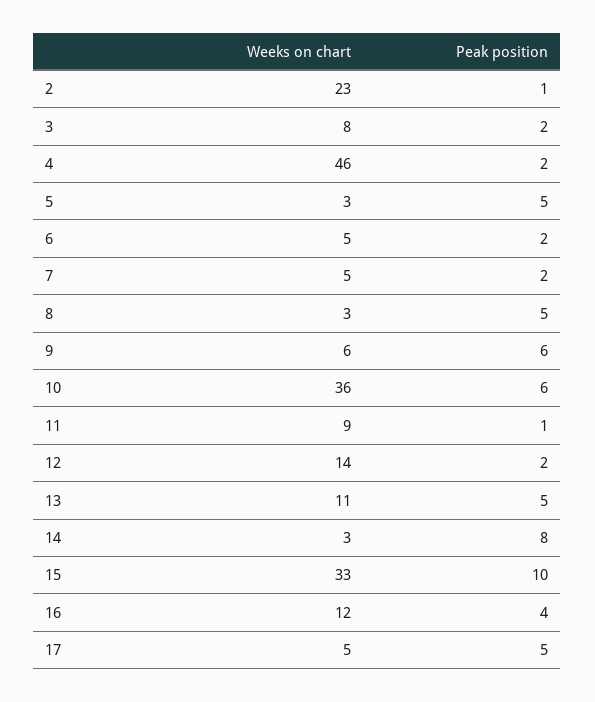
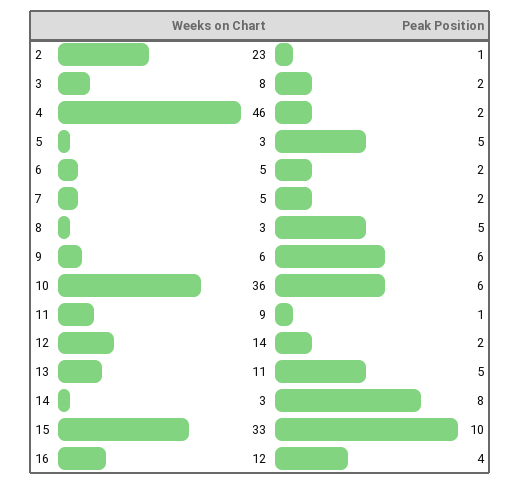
Weeks on chart, 17: 5 -> none
Peak position, 17: 5 -> none

